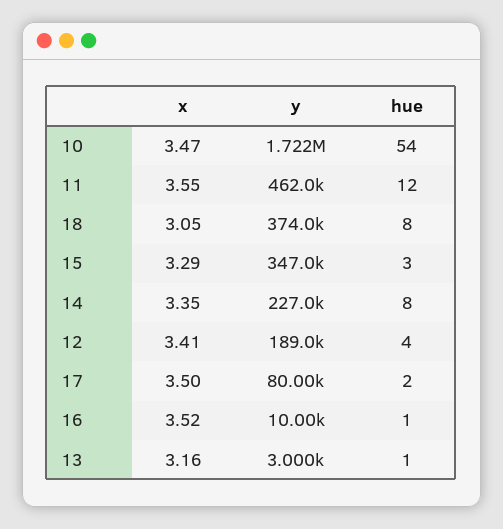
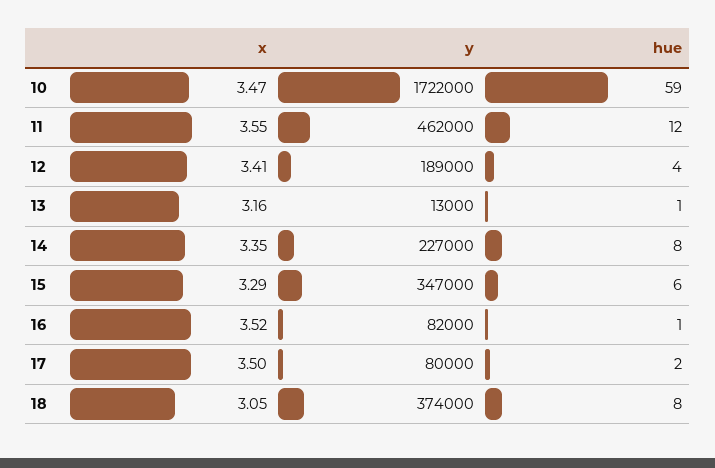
hue, 10: 54 -> 59
hue, 15: 3 -> 6
y, 16: 10000 -> 82000
y, 13: 3000 -> 13000

